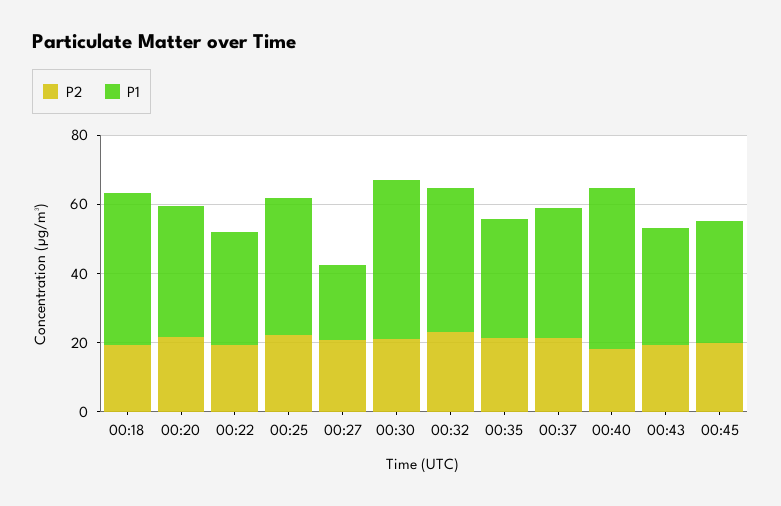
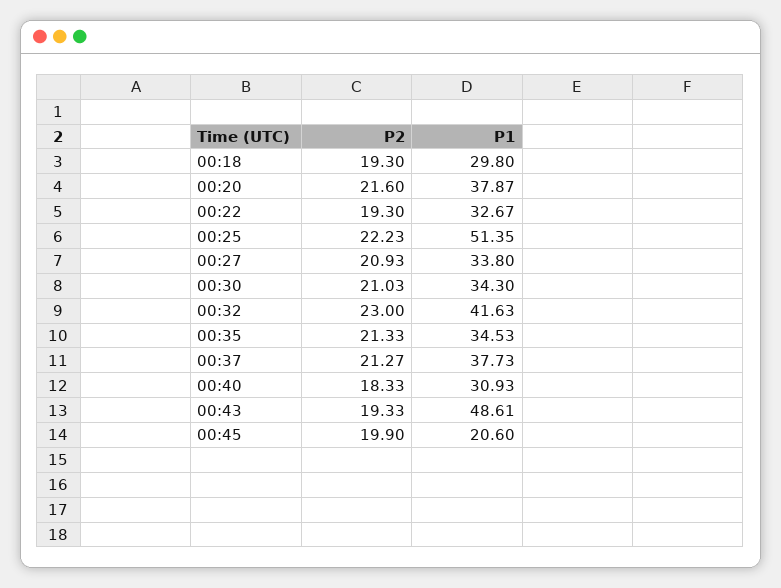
P1, 00:18: 45 -> 29.8
P1, 00:25: 40 -> 51.35
P1, 00:27: 20 -> 33.8
P1, 00:30: 45 -> 34.3
P1, 00:40: 45 -> 30.93
P1, 00:43: 35 -> 48.61
P1, 00:45: 35 -> 20.6

